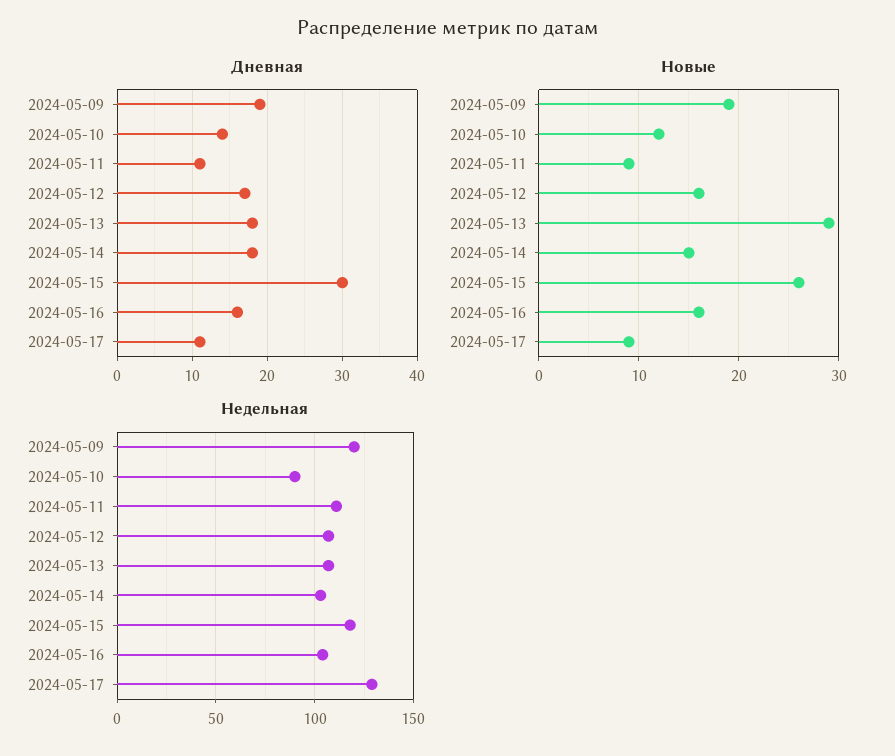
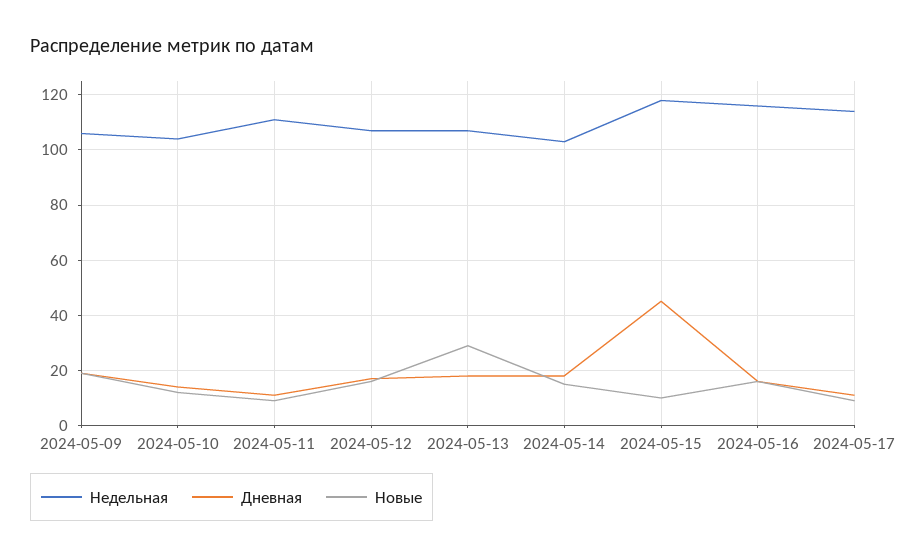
Дневная, 2024-05-15: 30 -> 45
Новые, 2024-05-15: 26 -> 10
Недельная, 2024-05-09: 120 -> 105
Недельная, 2024-05-10: 90 -> 105
Недельная, 2024-05-16: 105 -> 115
Недельная, 2024-05-17: 130 -> 115

